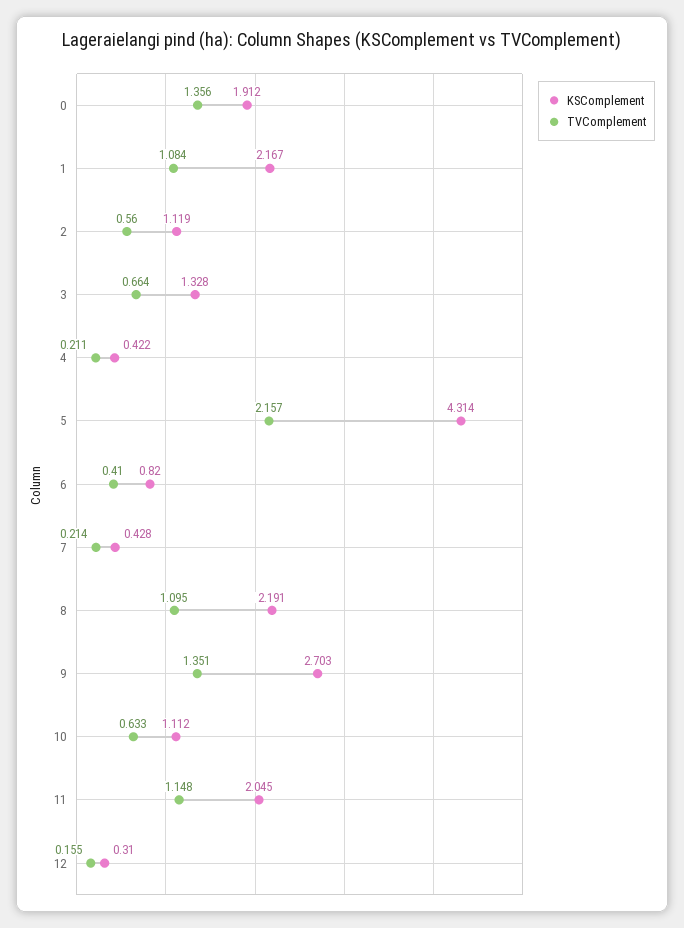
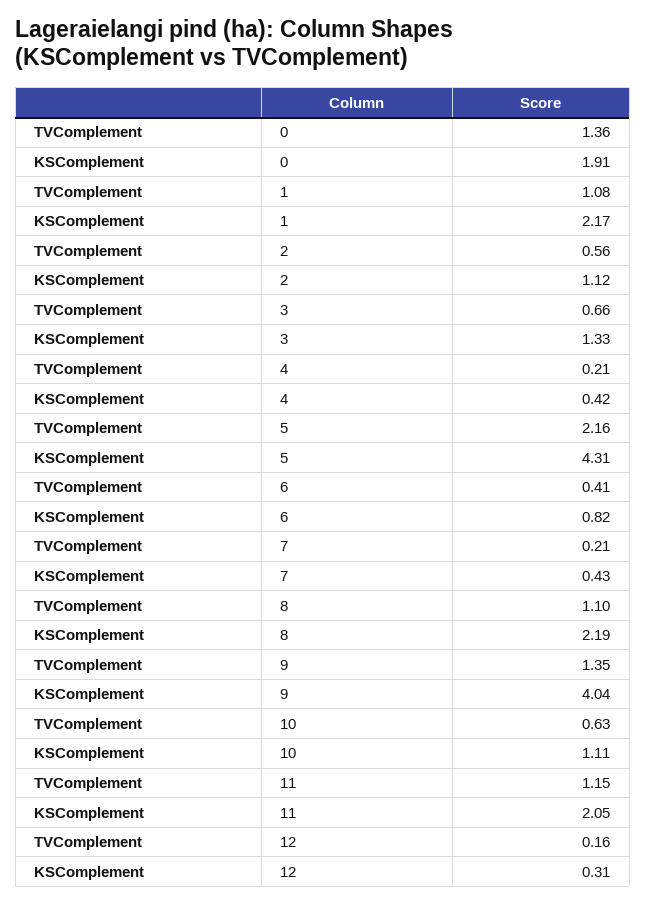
KSComplement, 9: 2.703 -> 4.04

